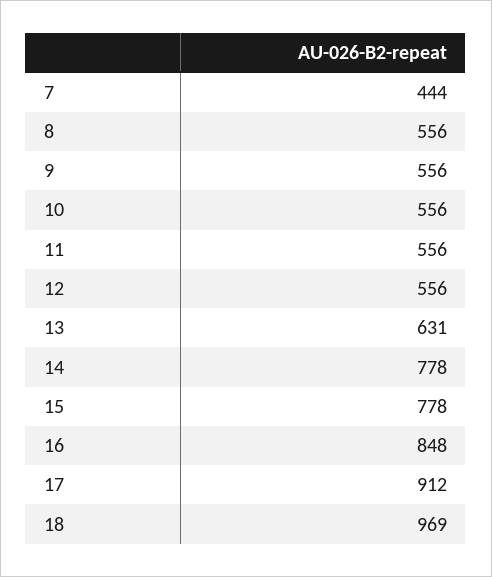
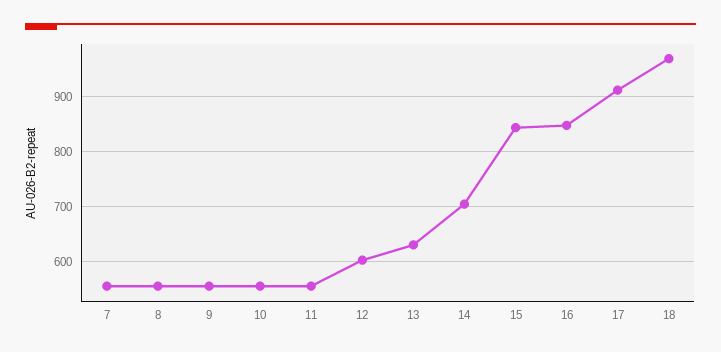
7: 444 -> 560
12: 556 -> 600
14: 778 -> 700
15: 778 -> 840

